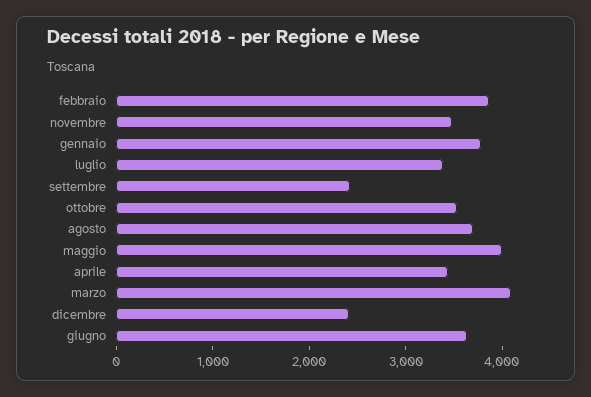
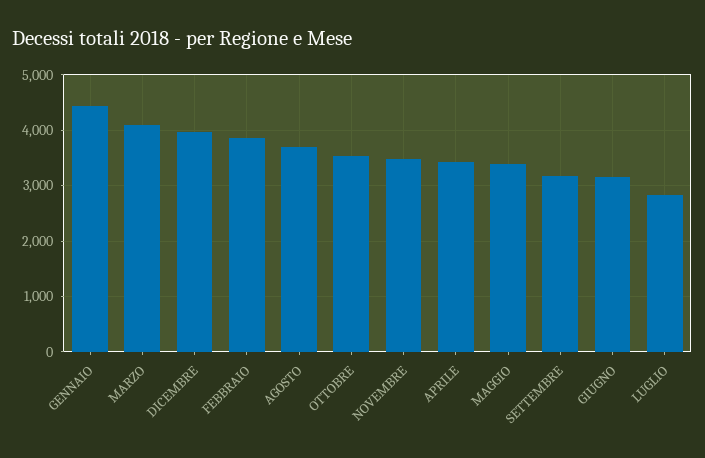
gennaio: 3800 -> 4400
luglio: 3400 -> 2800
settembre: 2400 -> 3200
maggio: 4000 -> 3400
dicembre: 2400 -> 4000
giugno: 3600 -> 3200

